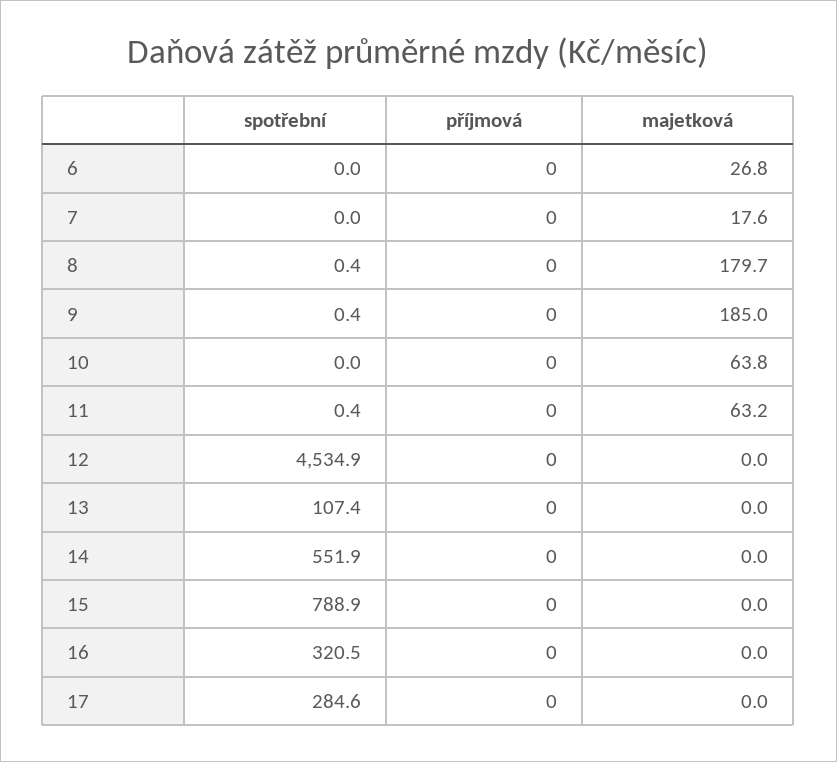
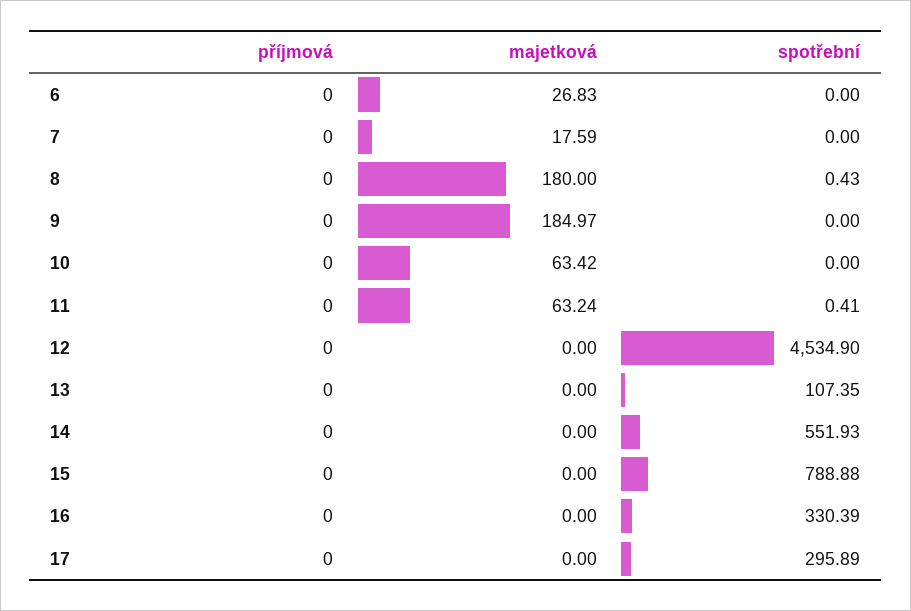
majetková, 8: 179.7 -> 180
spotřební, 9: 0.4 -> 0
majetková, 10: 63.8 -> 63.42
spotřební, 16: 320.5 -> 330.39
spotřební, 17: 284.6 -> 295.89

